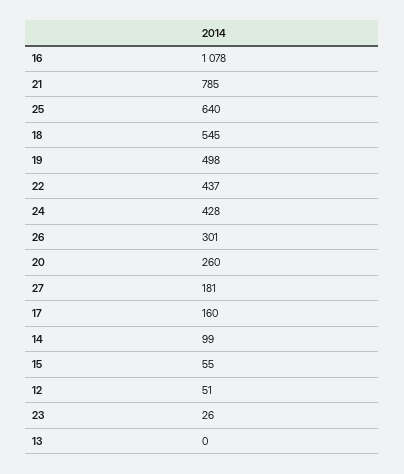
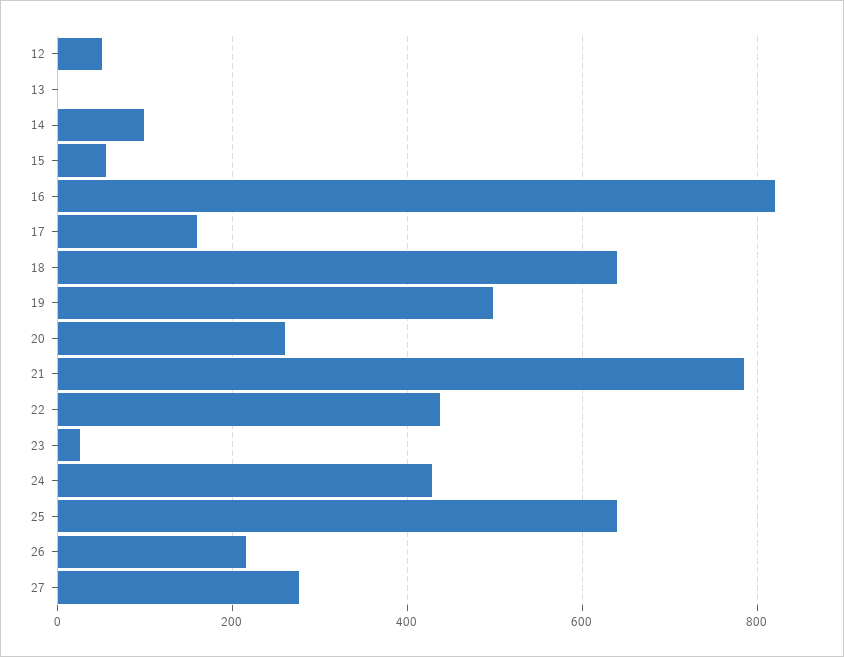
16: 1078 -> 820
18: 545 -> 640
26: 301 -> 220
27: 181 -> 280

